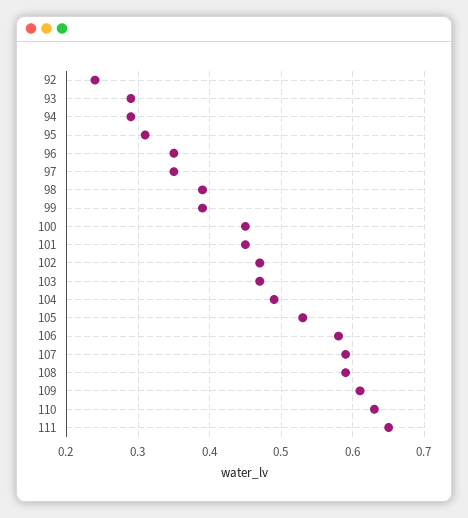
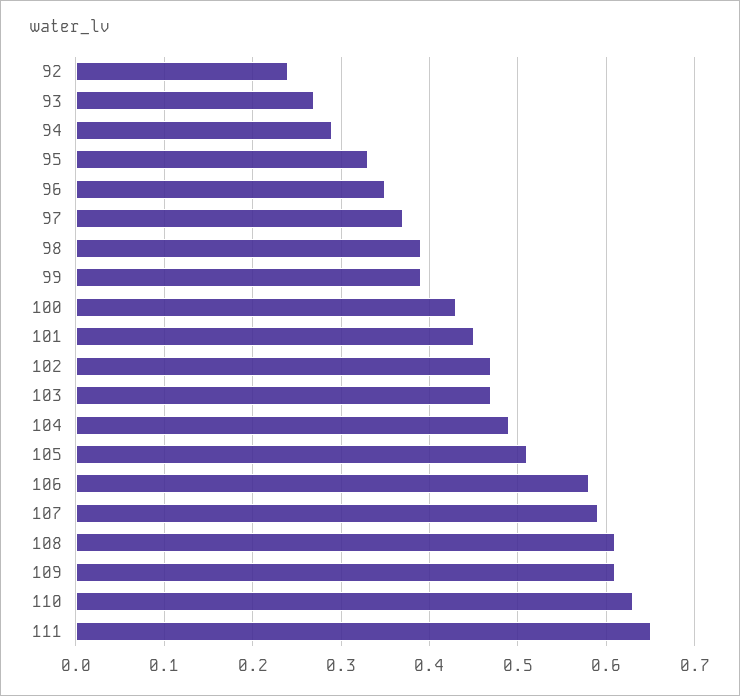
93: 0.29 -> 0.27
95: 0.31 -> 0.33
97: 0.35 -> 0.37
100: 0.45 -> 0.43
105: 0.53 -> 0.51
108: 0.59 -> 0.61

